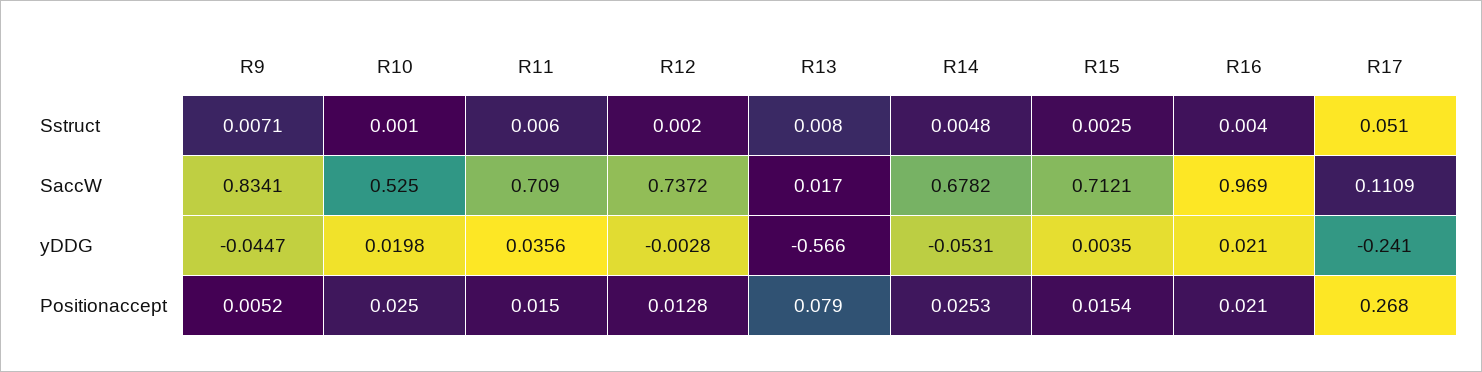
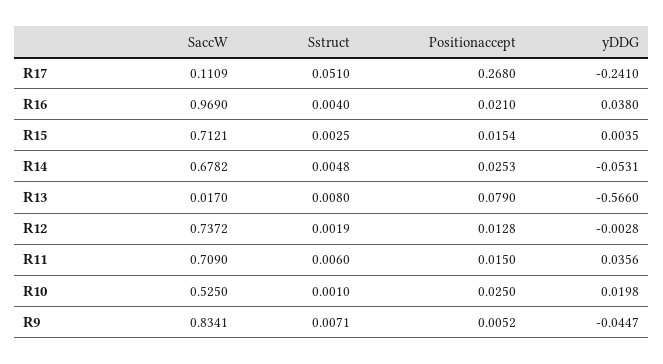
R12, Sstruct: 0.002 -> 0.0019
R16, yDDG: 0.021 -> 0.038

